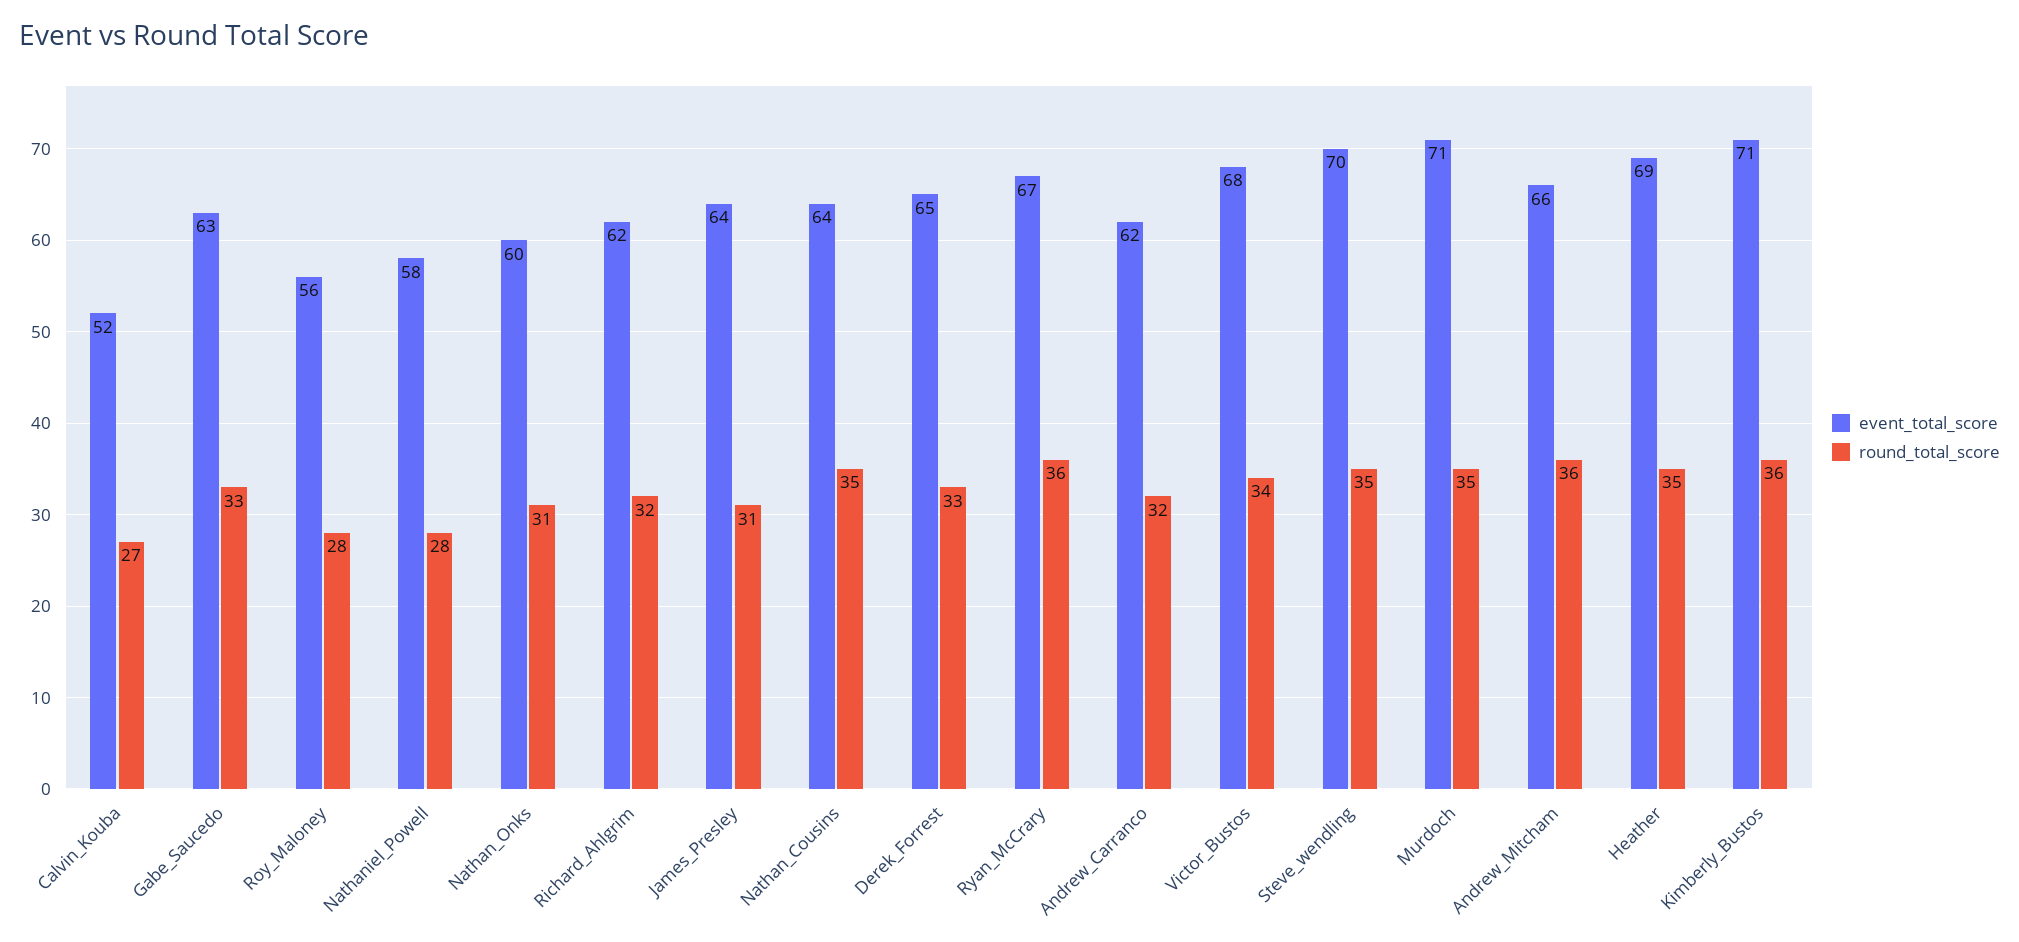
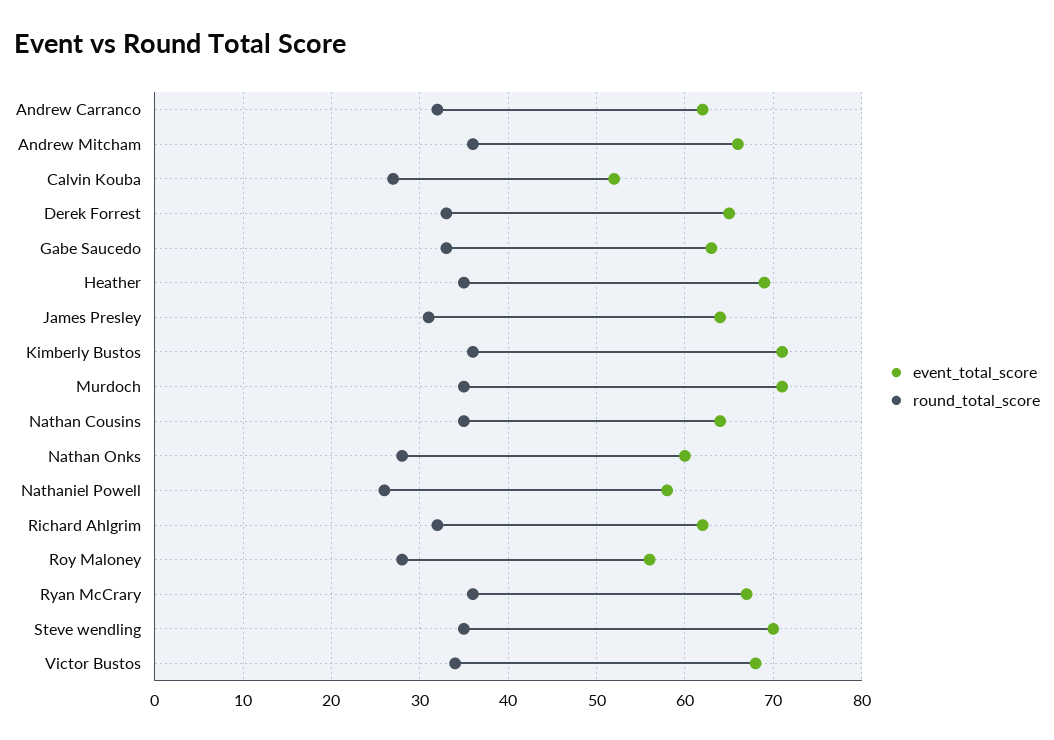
round_total_score, Nathaniel_Powell: 28 -> 26
round_total_score, Nathan_Onks: 31 -> 28

